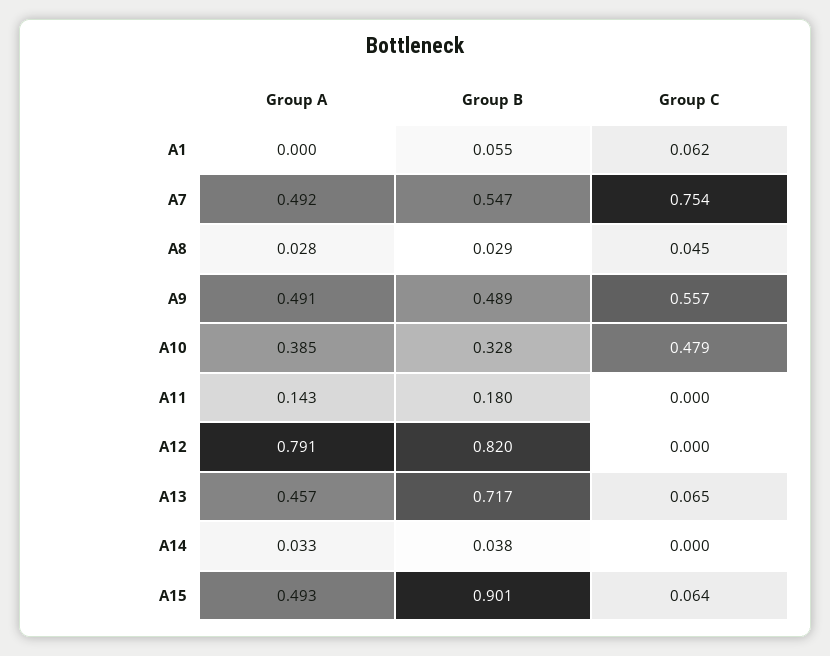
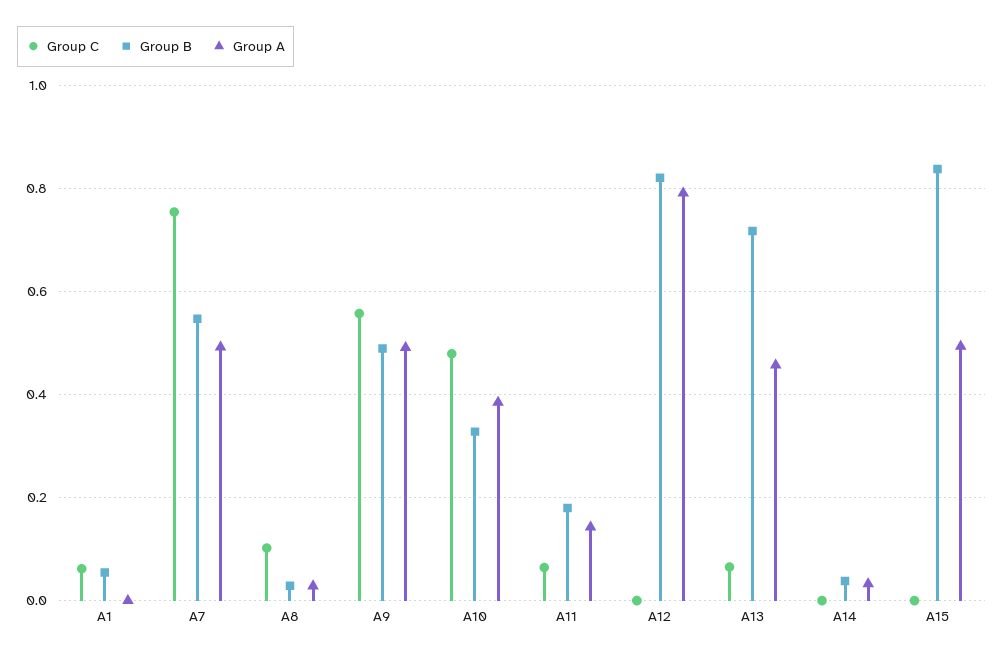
Group C, A8: 0.045 -> 0.1
Group C, A11: 0 -> 0.06
Group B, A15: 0.901 -> 0.84
Group C, A15: 0.064 -> 0

